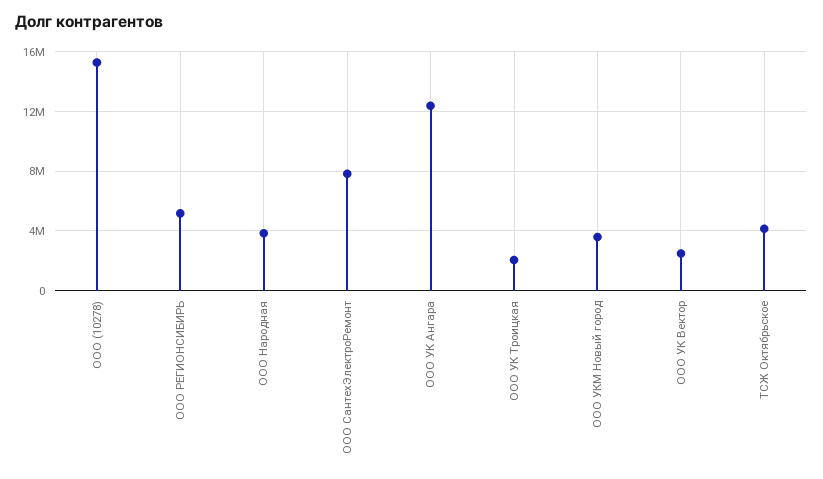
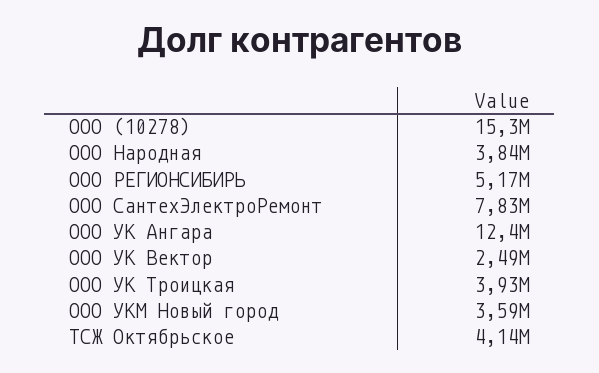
ООО УК Троицкая: 2000000 -> 3930000

